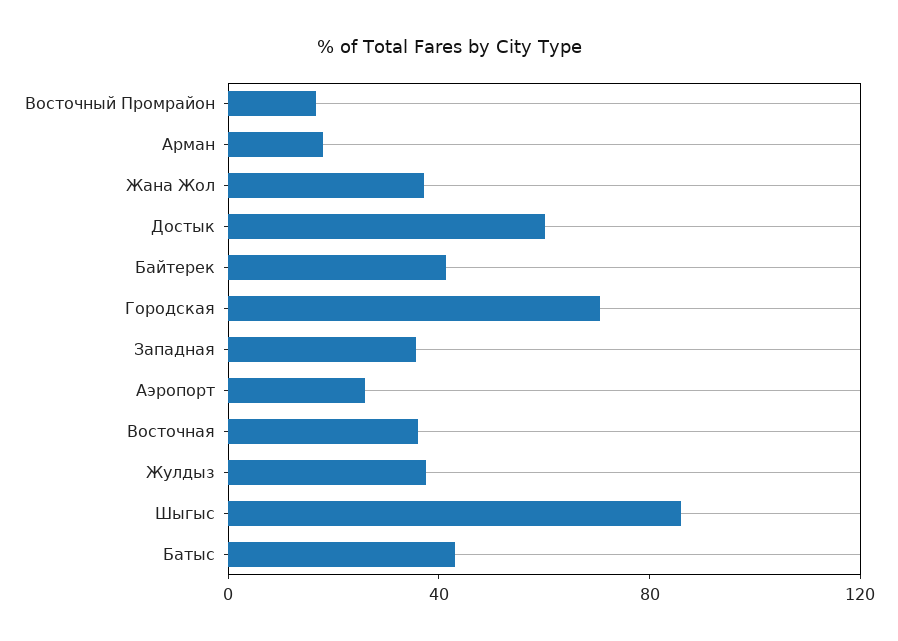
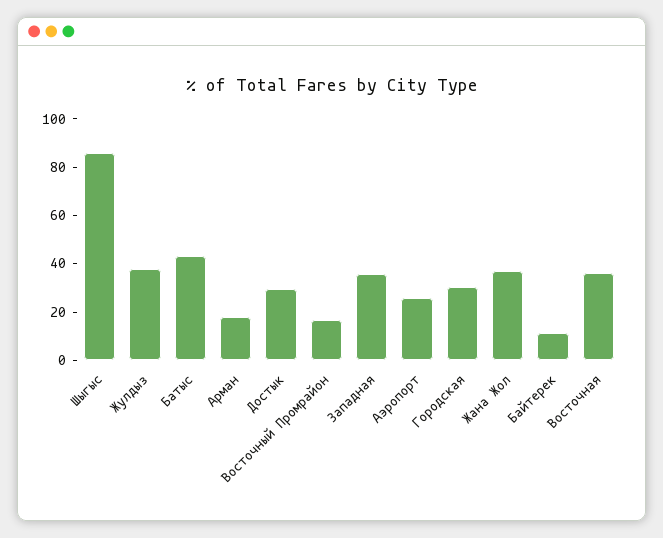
Достык: 60 -> 30
Байтерек: 40 -> 10
Городская: 70 -> 30

